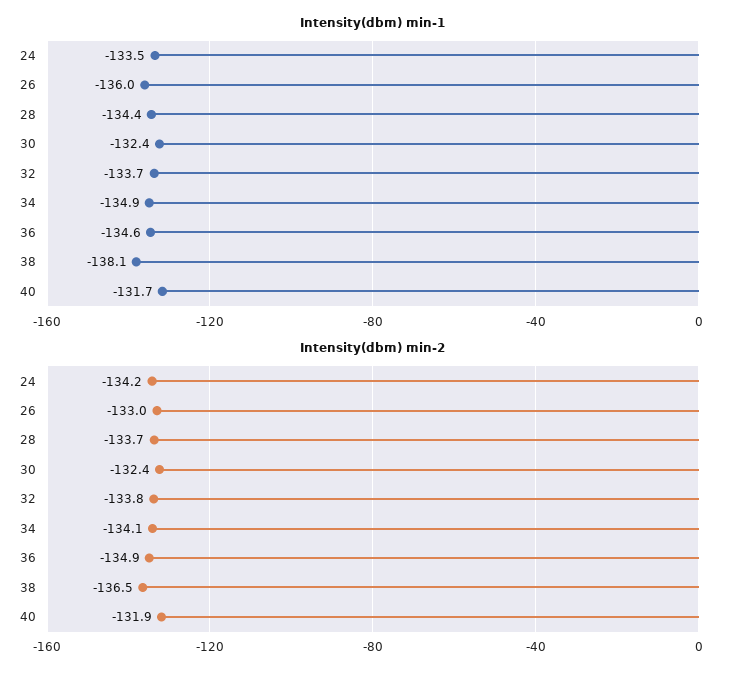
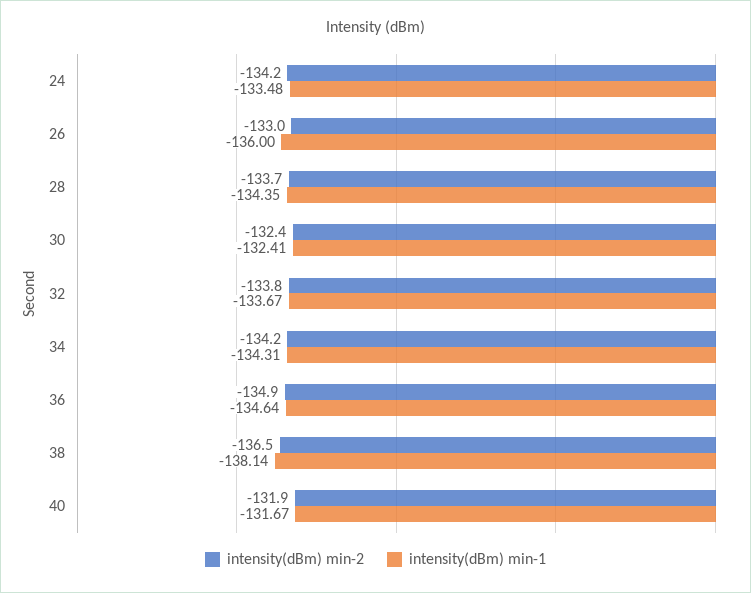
Intensity(dbm) min-1, 34: -134.9 -> -134.31
Intensity(dbm) min-2, 34: -134.1 -> -134.2

